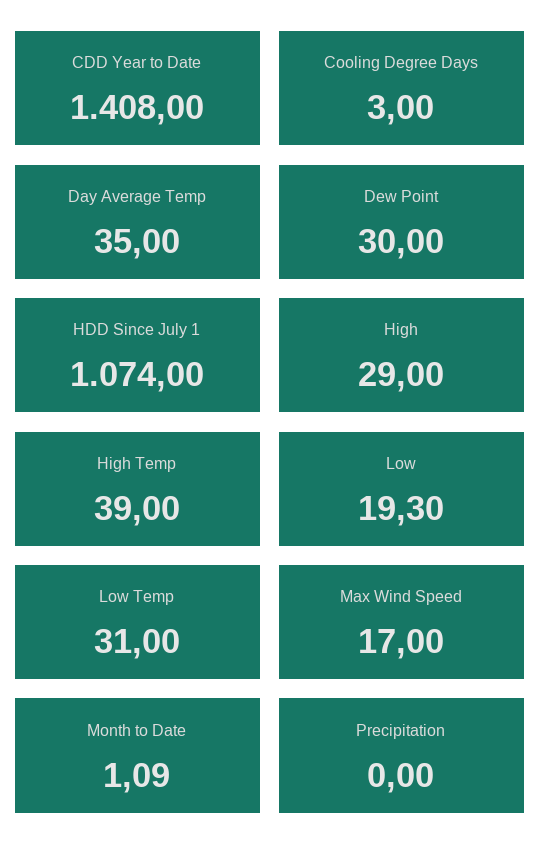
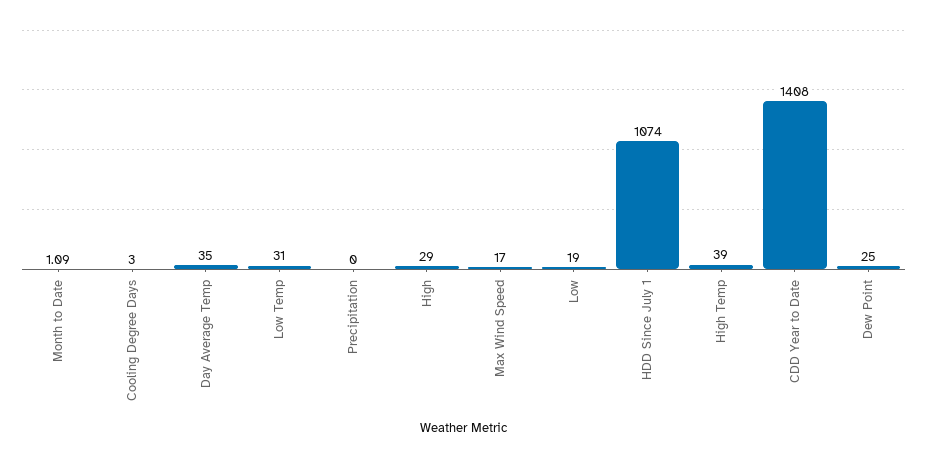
Dew Point: 30 -> 25
Low: 19.3 -> 19

